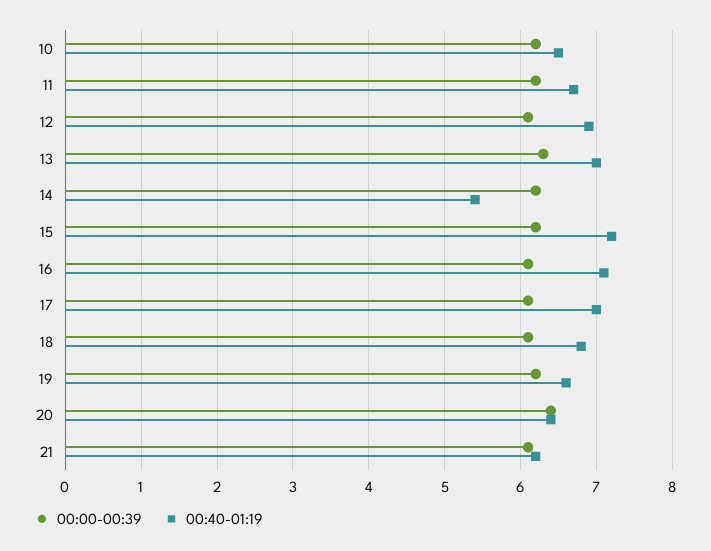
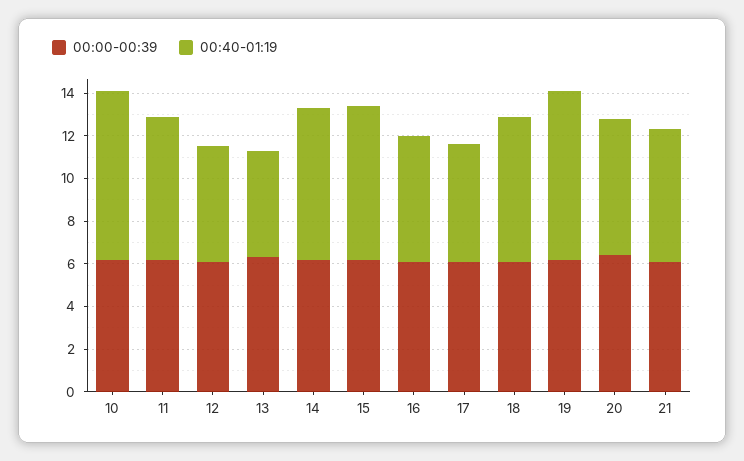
00:40-01:19, 10: 6.5 -> 8
00:40-01:19, 12: 6.9 -> 5.5
00:40-01:19, 13: 7 -> 5
00:40-01:19, 14: 5.4 -> 7
00:40-01:19, 16: 7.1 -> 6
00:40-01:19, 17: 7 -> 5.5
00:40-01:19, 19: 6.6 -> 8

